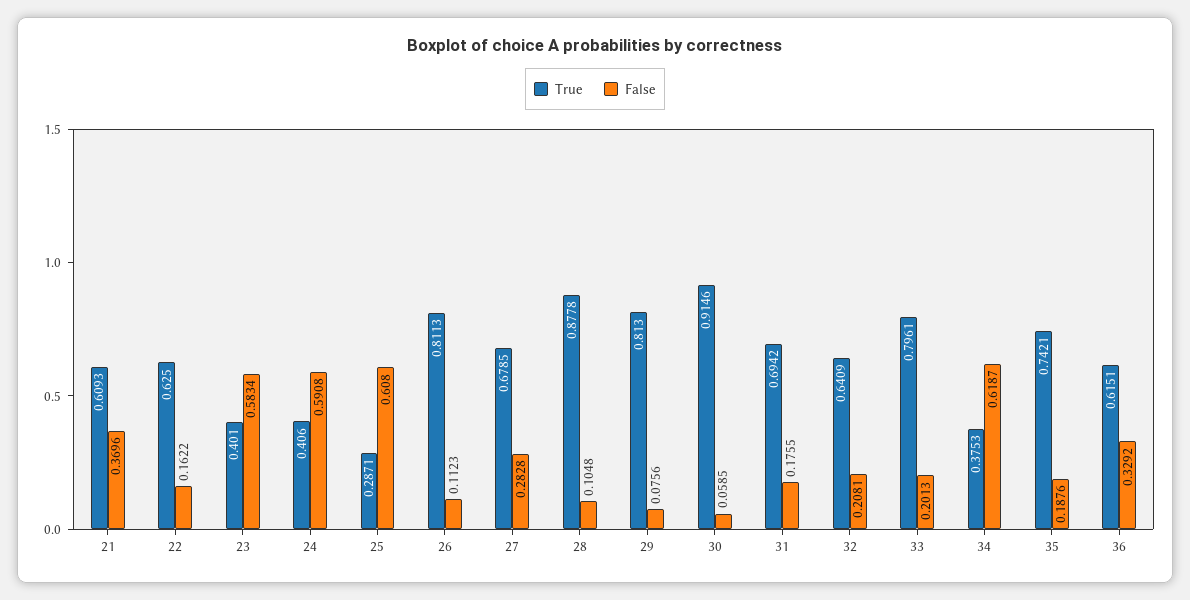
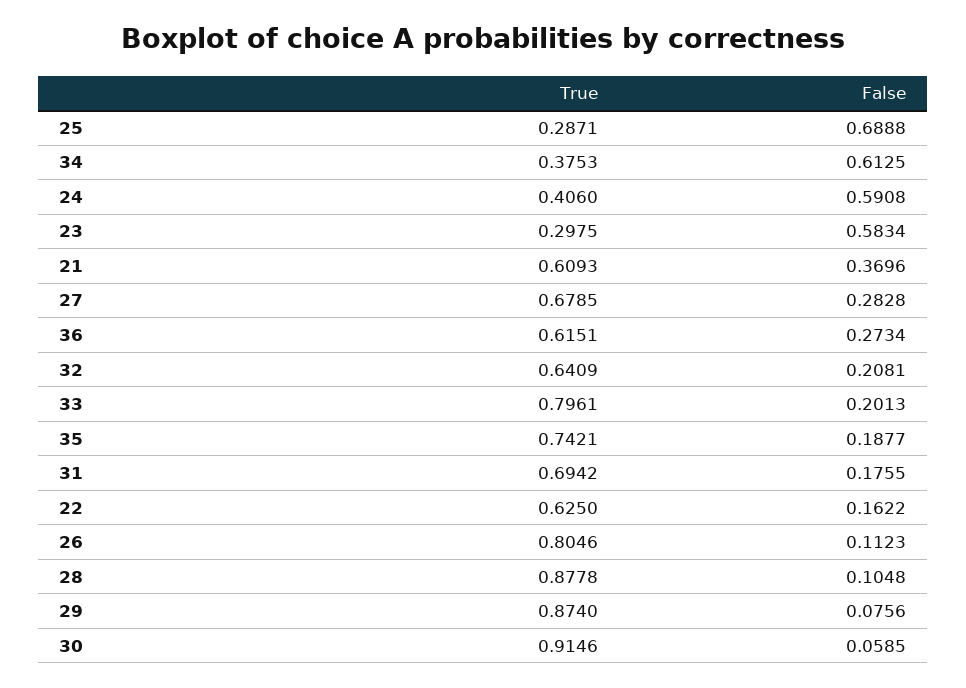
True, 23: 0.401 -> 0.2975
False, 25: 0.608 -> 0.6888
True, 26: 0.8113 -> 0.8046
True, 29: 0.813 -> 0.874
False, 34: 0.6187 -> 0.6125
False, 35: 0.1876 -> 0.1877
False, 36: 0.3292 -> 0.2734

